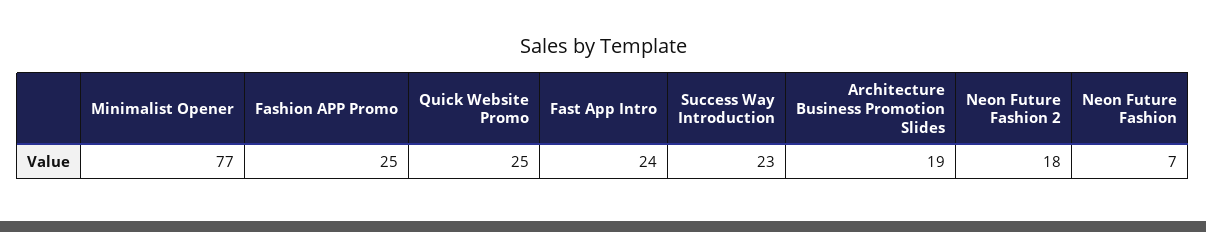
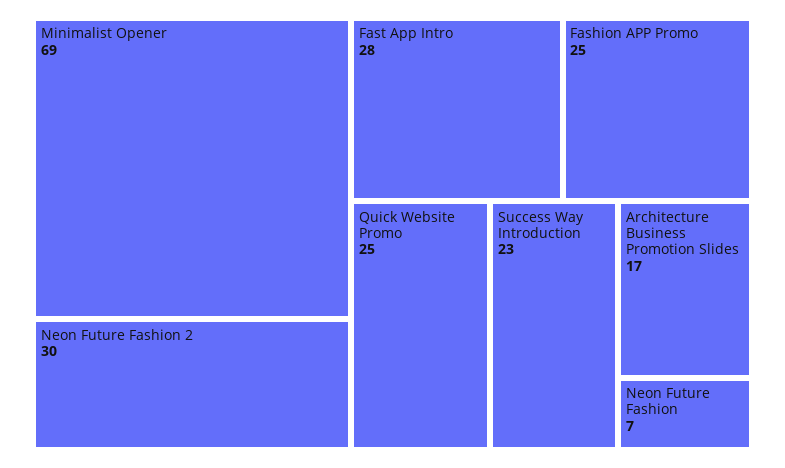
Minimalist Opener: 77 -> 69
Fast App Intro: 24 -> 28
Architecture Business Promotion Slides: 19 -> 17
Neon Future Fashion 2: 18 -> 30

